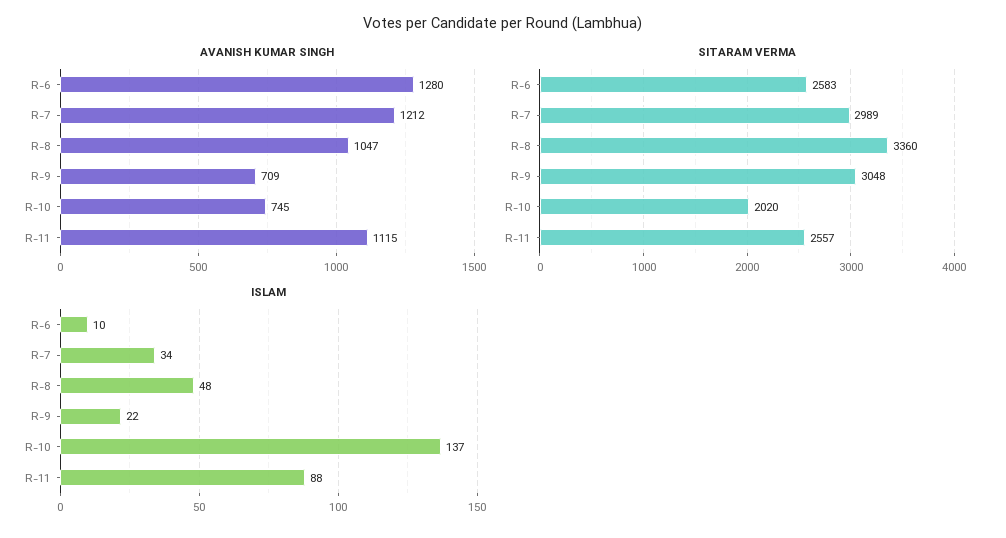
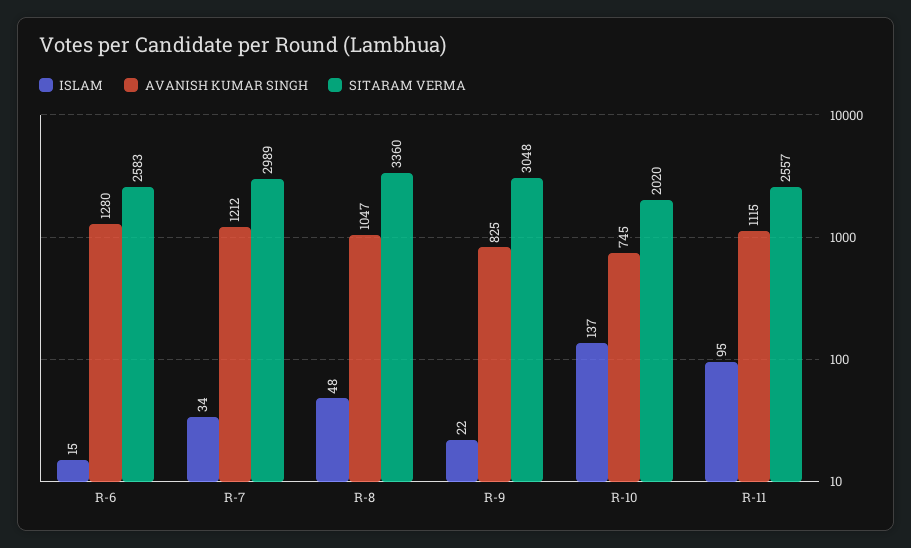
AVANISH KUMAR SINGH, R-9: 709 -> 825
ISLAM, R-6: 10 -> 15
ISLAM, R-11: 88 -> 95

